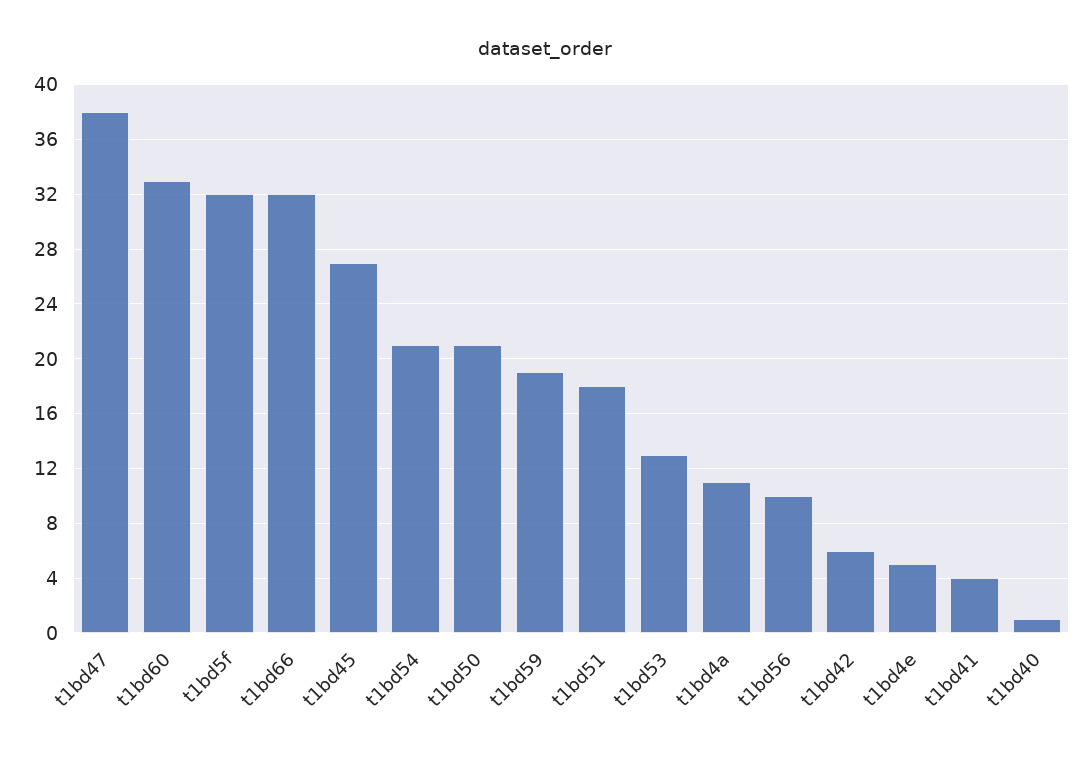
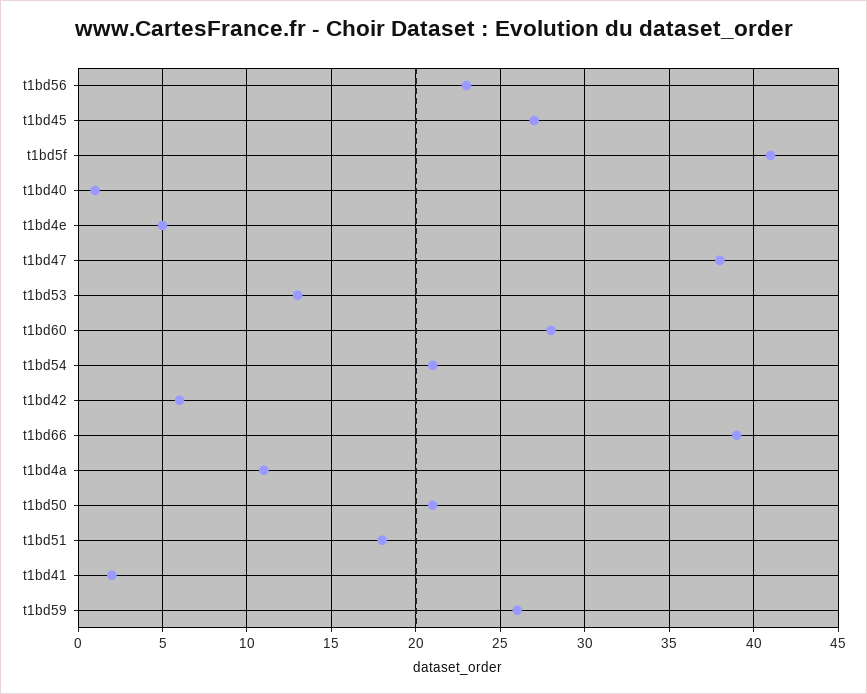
t1bd60: 33 -> 28
t1bd5f: 32 -> 41
t1bd66: 32 -> 39
t1bd59: 19 -> 26
t1bd56: 10 -> 23
t1bd41: 4 -> 2

